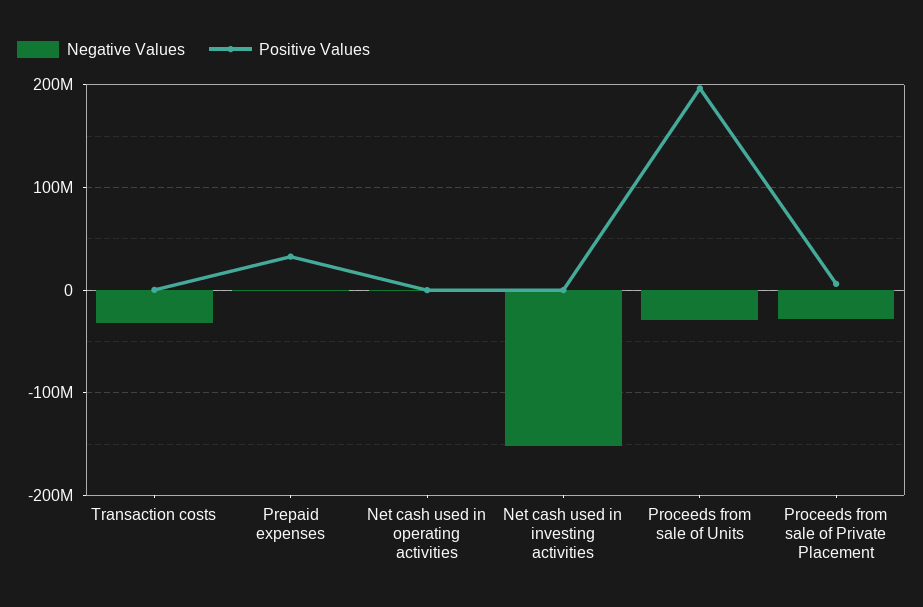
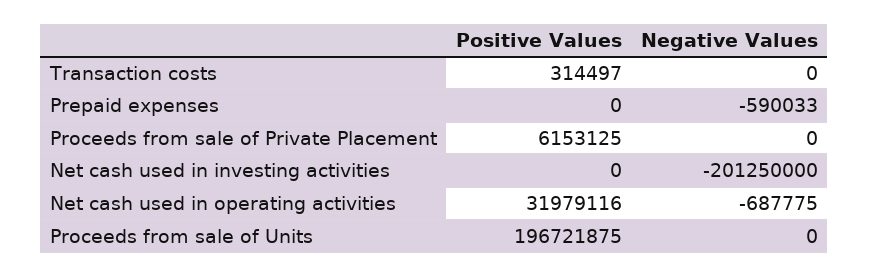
Negative Values, Transaction costs: -30000000 -> 0
Positive Values, Prepaid expenses: 30000000 -> 0
Positive Values, Net cash used in operating activities: 0 -> 31979116
Negative Values, Net cash used in investing activities: -150000000 -> -201250000
Negative Values, Proceeds from sale of Units: -30000000 -> 0
Negative Values, Proceeds from sale of Private Placement: -30000000 -> 0

